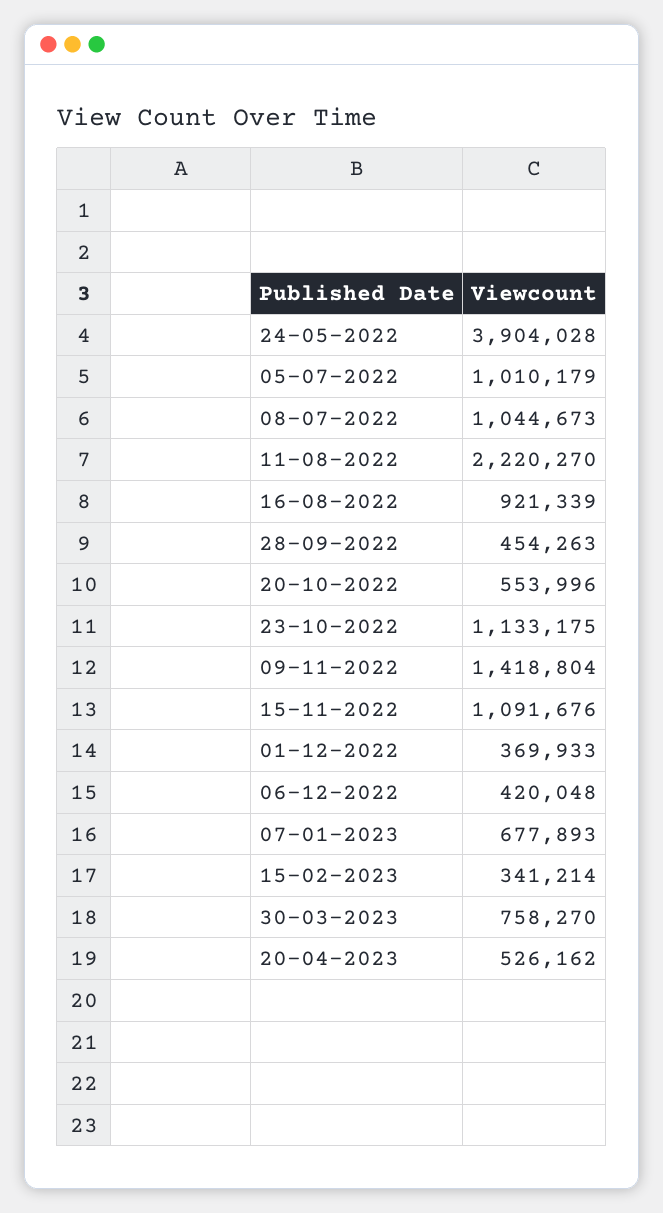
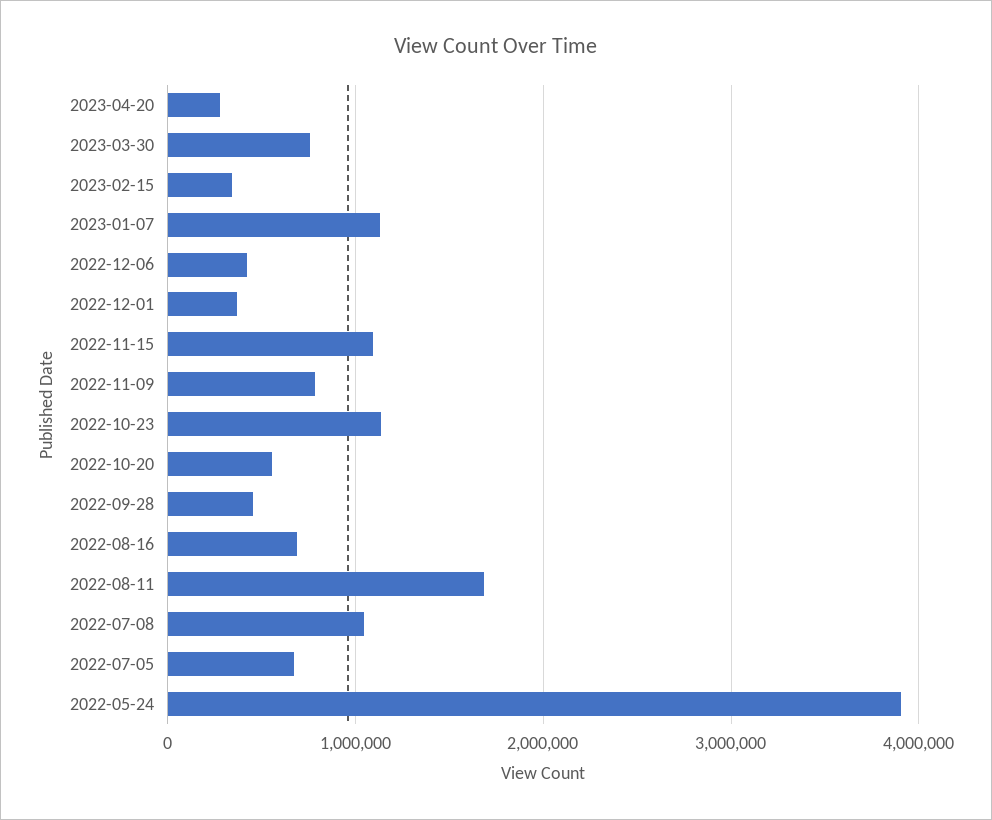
05-07-2022: 1010179 -> 700000
11-08-2022: 2220270 -> 1700000
16-08-2022: 921339 -> 700000
09-11-2022: 1418804 -> 800000
07-01-2023: 677893 -> 1100000
20-04-2023: 526162 -> 300000

